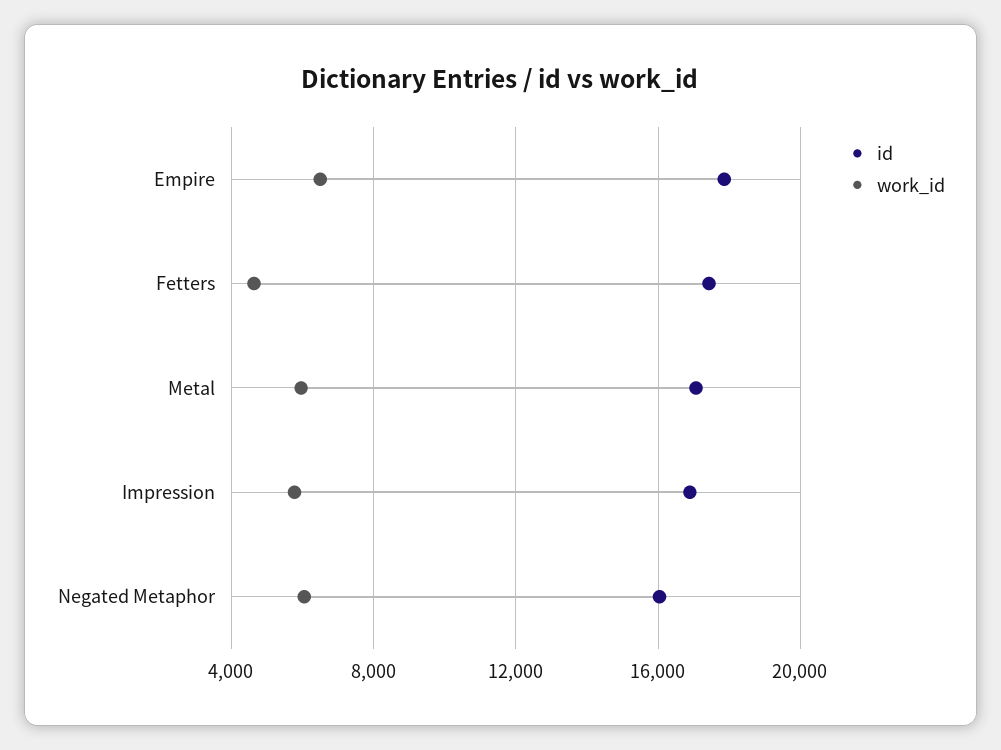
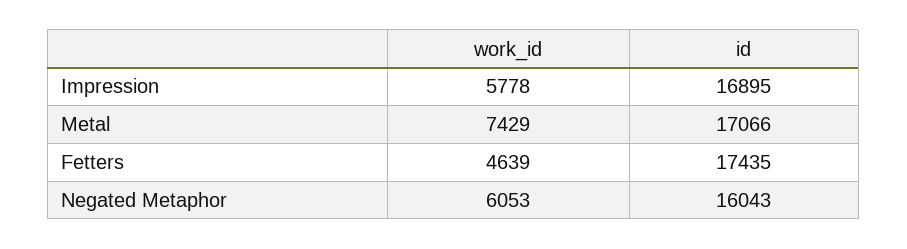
id, Empire: 18000 -> none
work_id, Empire: 6500 -> none
work_id, Metal: 6000 -> 7429

